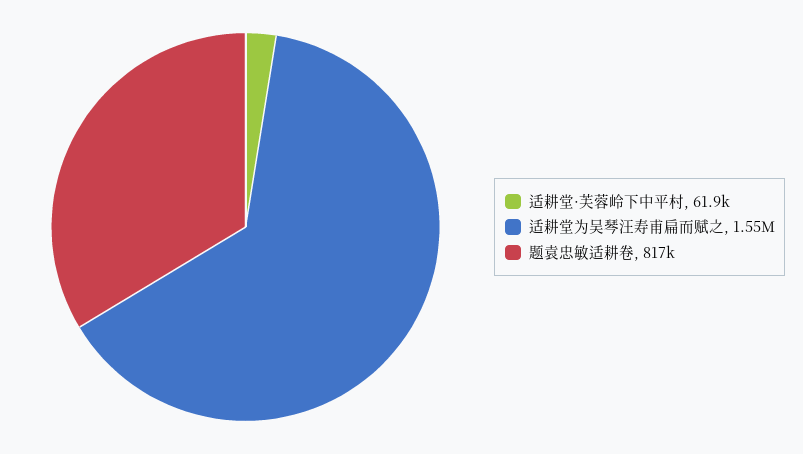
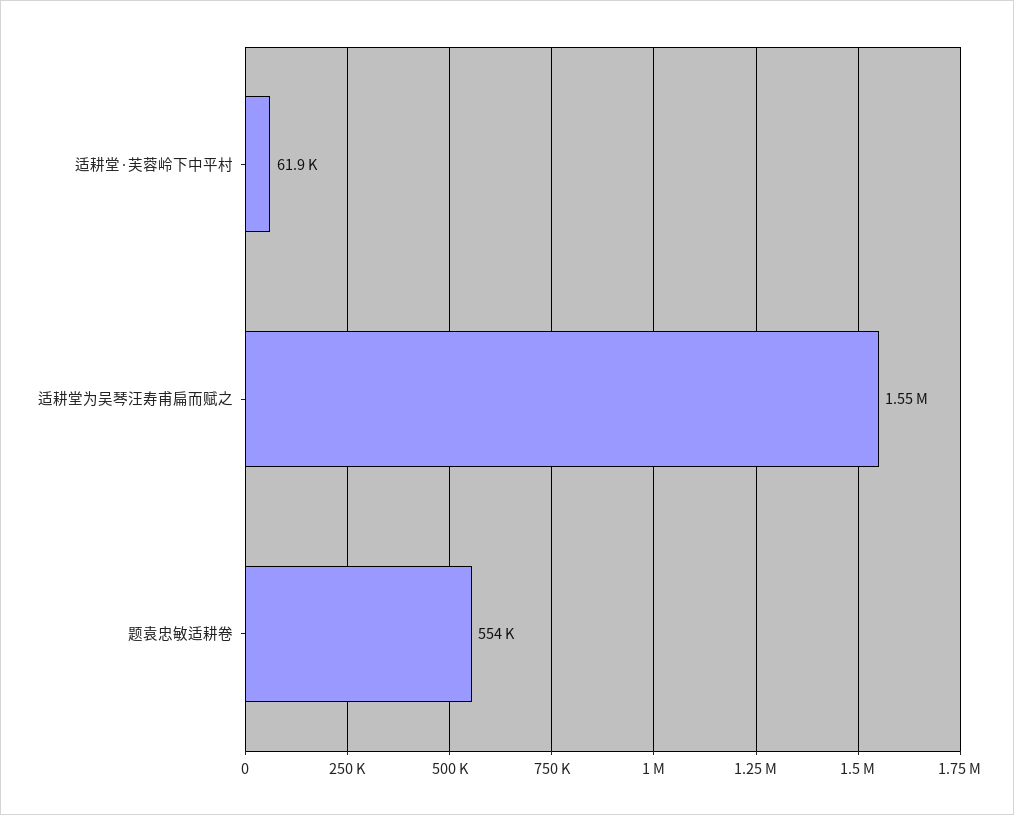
题袁忠敏适耕卷: 817000 -> 554000

